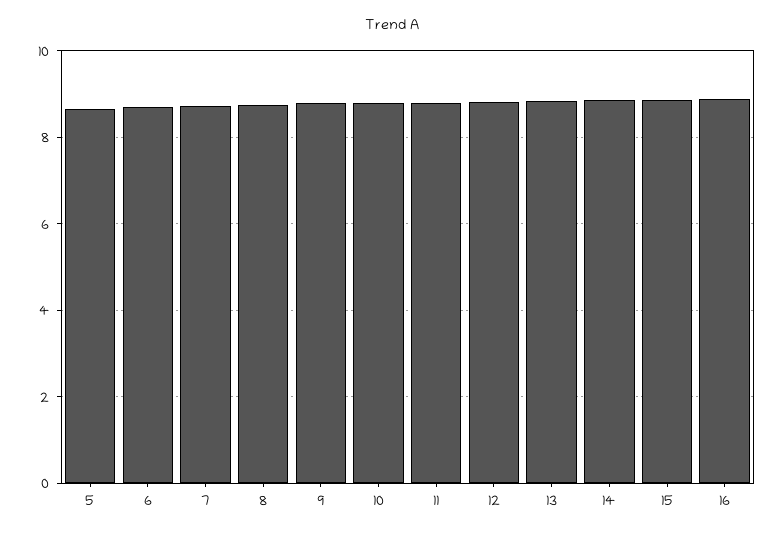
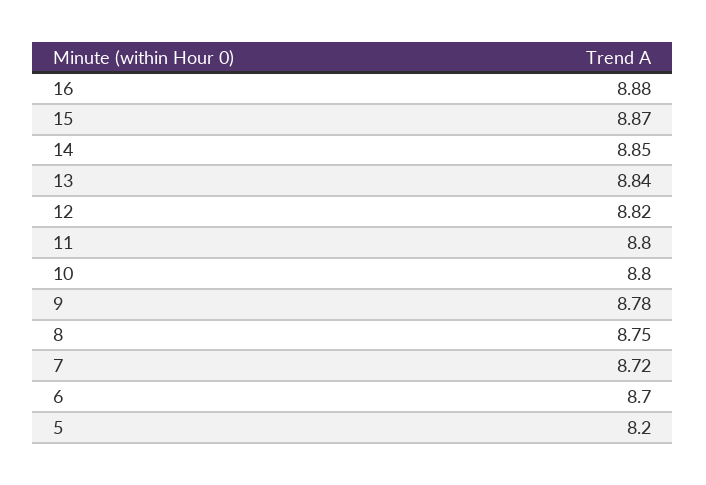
5: 8.6 -> 8.2

